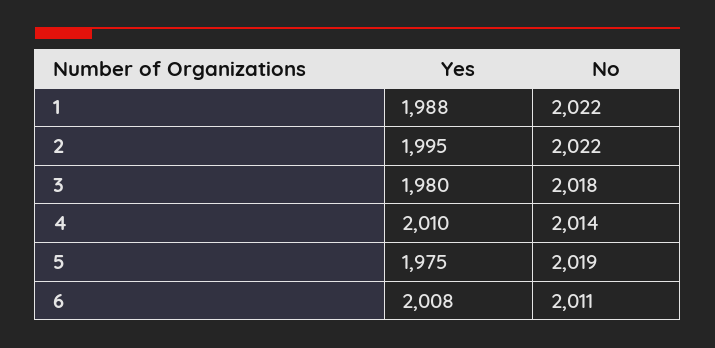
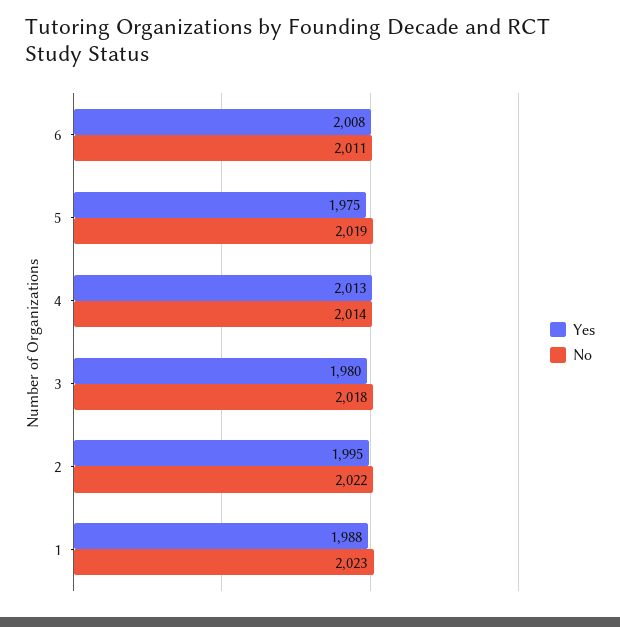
No, 1: 2022 -> 2023
Yes, 4: 2010 -> 2013

